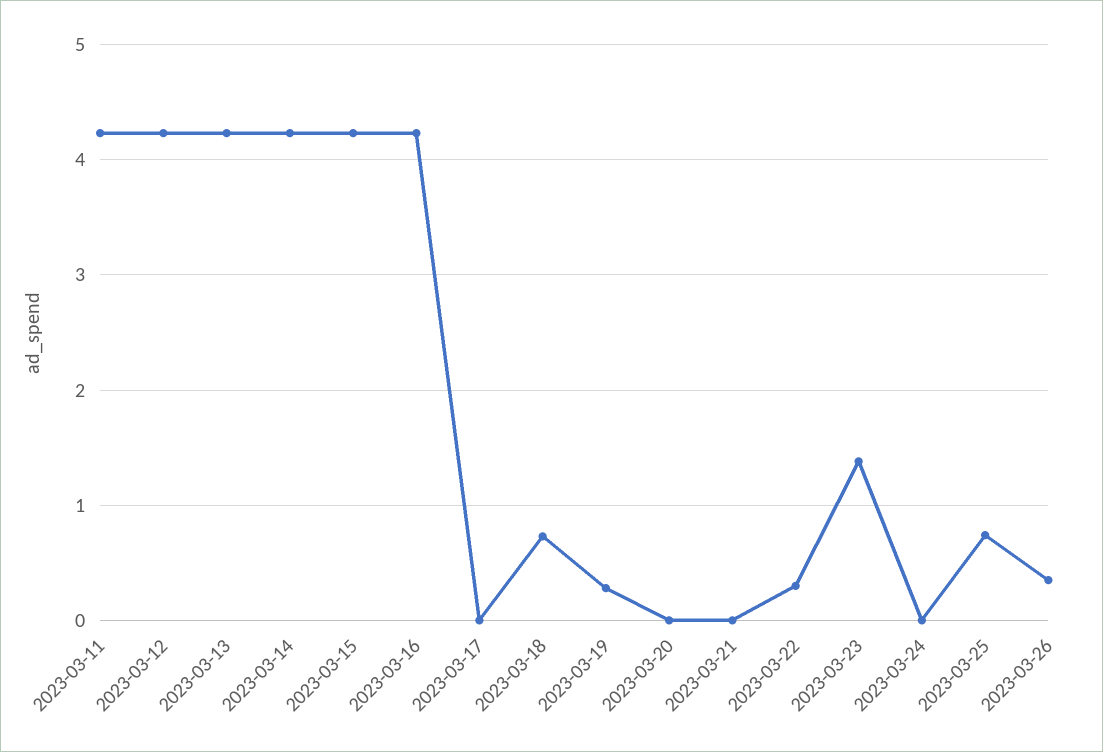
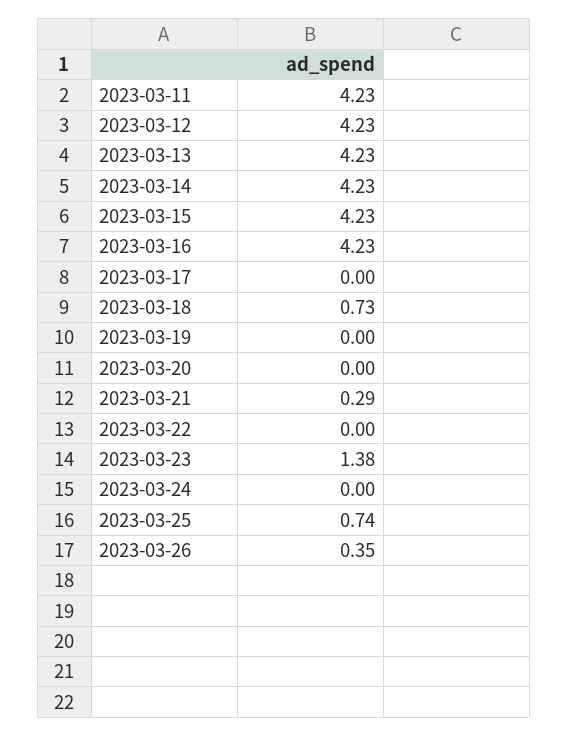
2023-03-19: 0.3 -> 0
2023-03-21: 0 -> 0.29
2023-03-22: 0.3 -> 0

